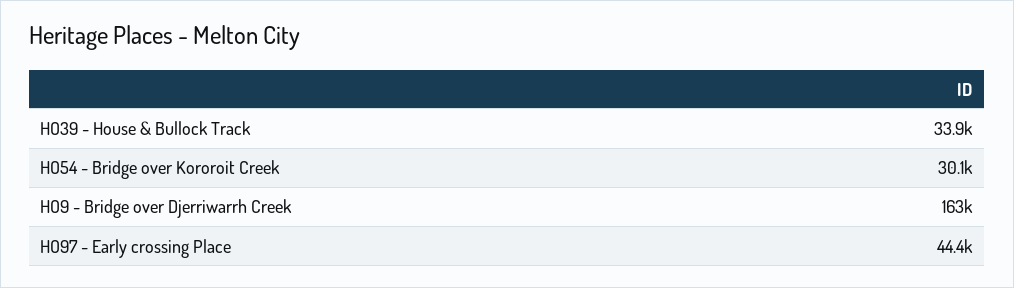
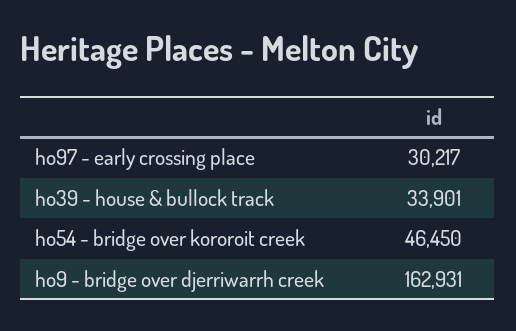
HO54 - Bridge over Kororoit Creek: 30100 -> 46450
HO97 - Early crossing Place: 44400 -> 30217

